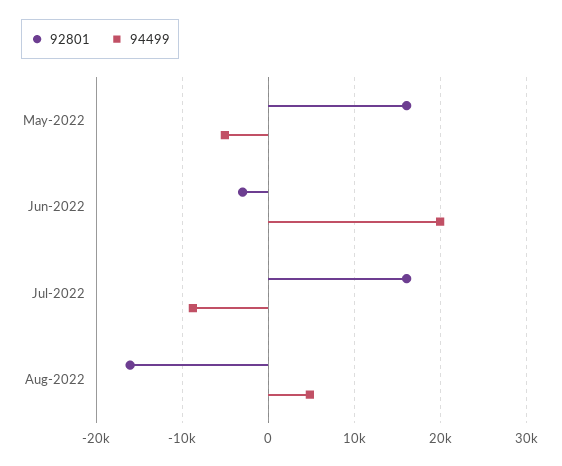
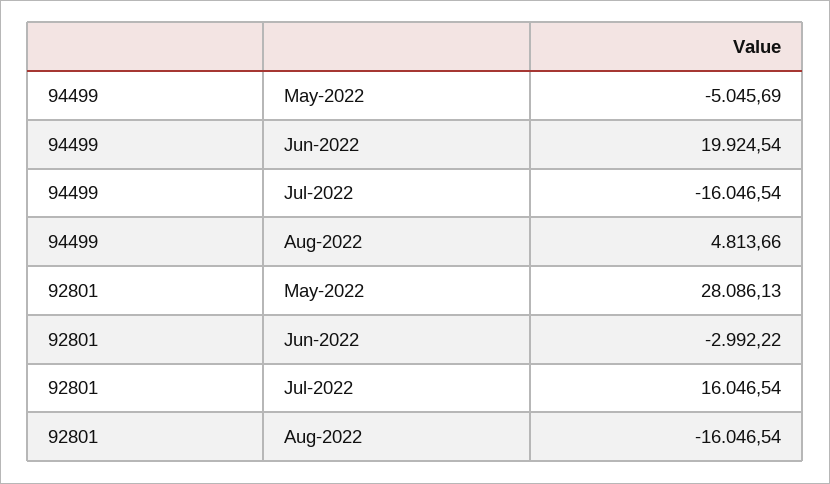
92801, May-2022: 16000 -> 28086.13
94499, Jul-2022: -9000 -> -16046.54

